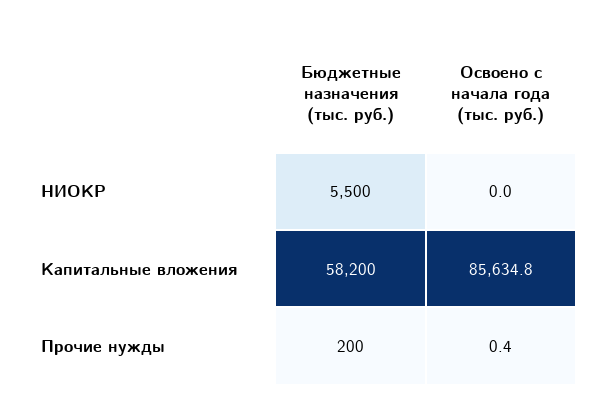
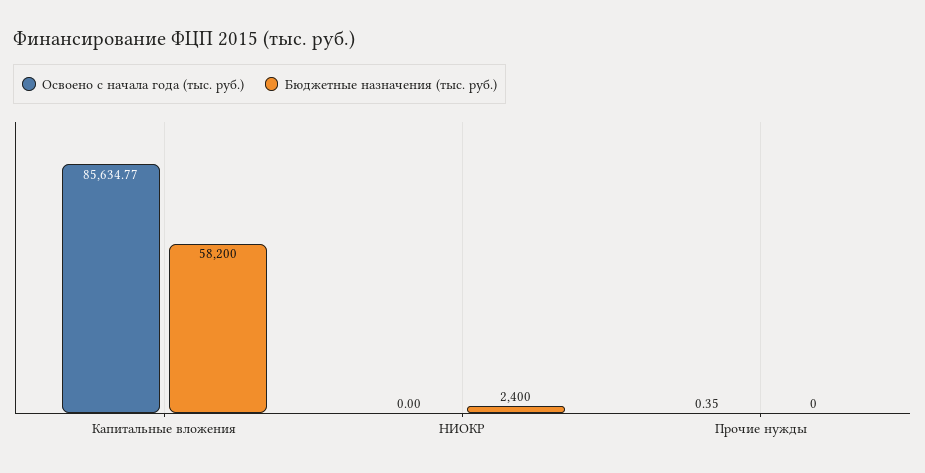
Бюджетные назначения (тыс. руб.), НИОКР: 5500 -> 2400
Бюджетные назначения (тыс. руб.), Прочие нужды: 200 -> 0

